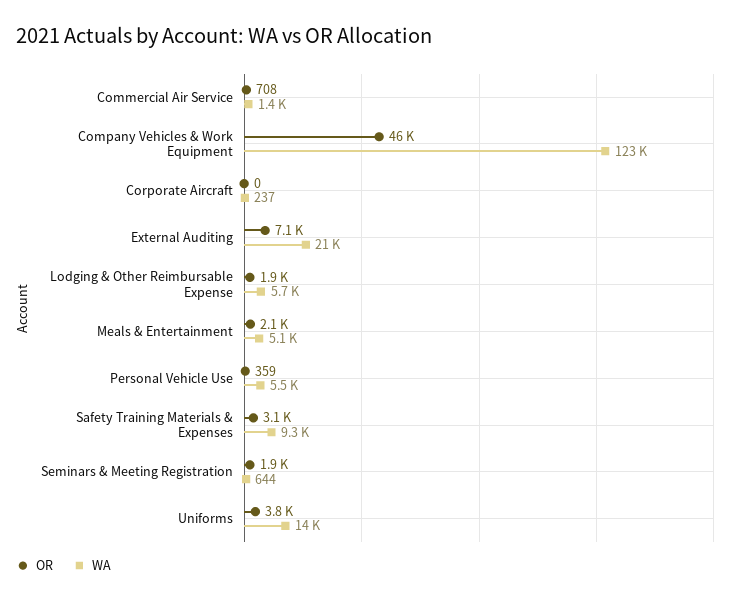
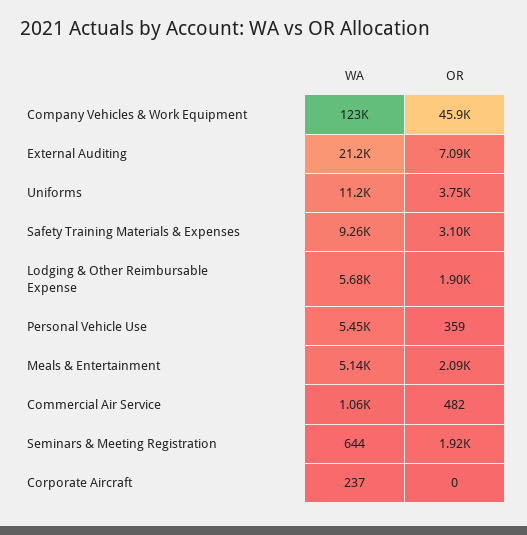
OR, Commercial Air Service: 708 -> 482
WA, Commercial Air Service: 1400 -> 1060
WA, Uniforms: 14000 -> 11200

